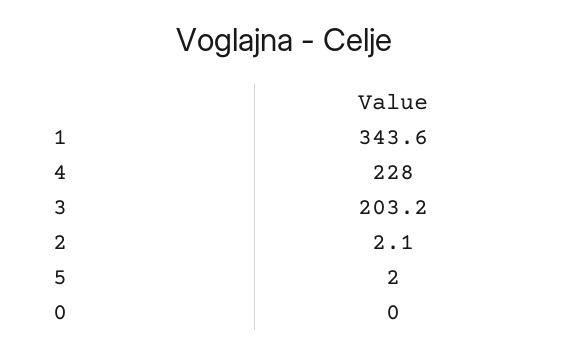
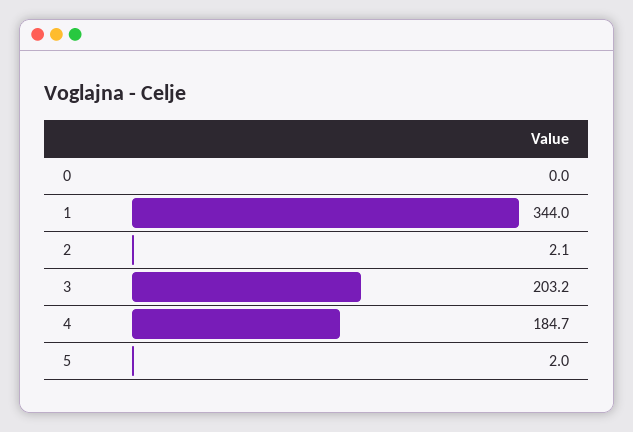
1: 343.6 -> 344
4: 228 -> 184.7

